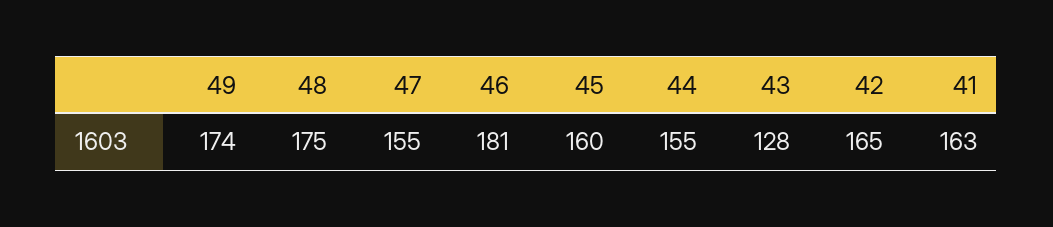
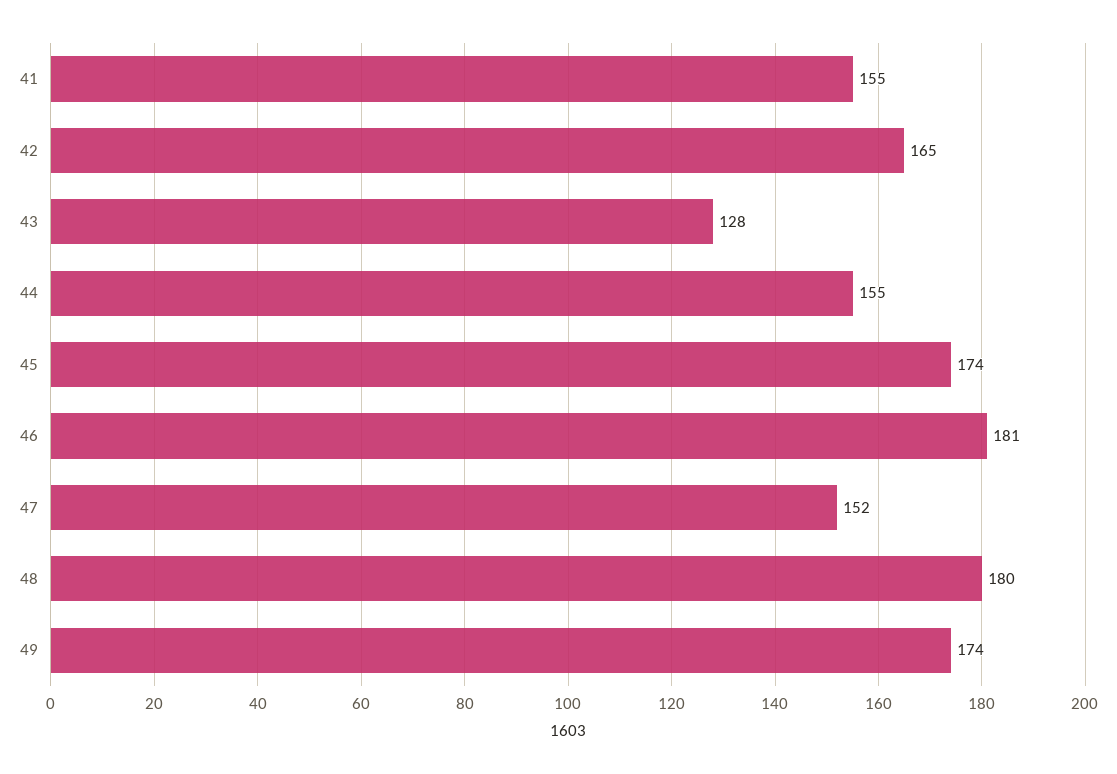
48: 175 -> 180
47: 155 -> 152
45: 160 -> 174
41: 163 -> 155

